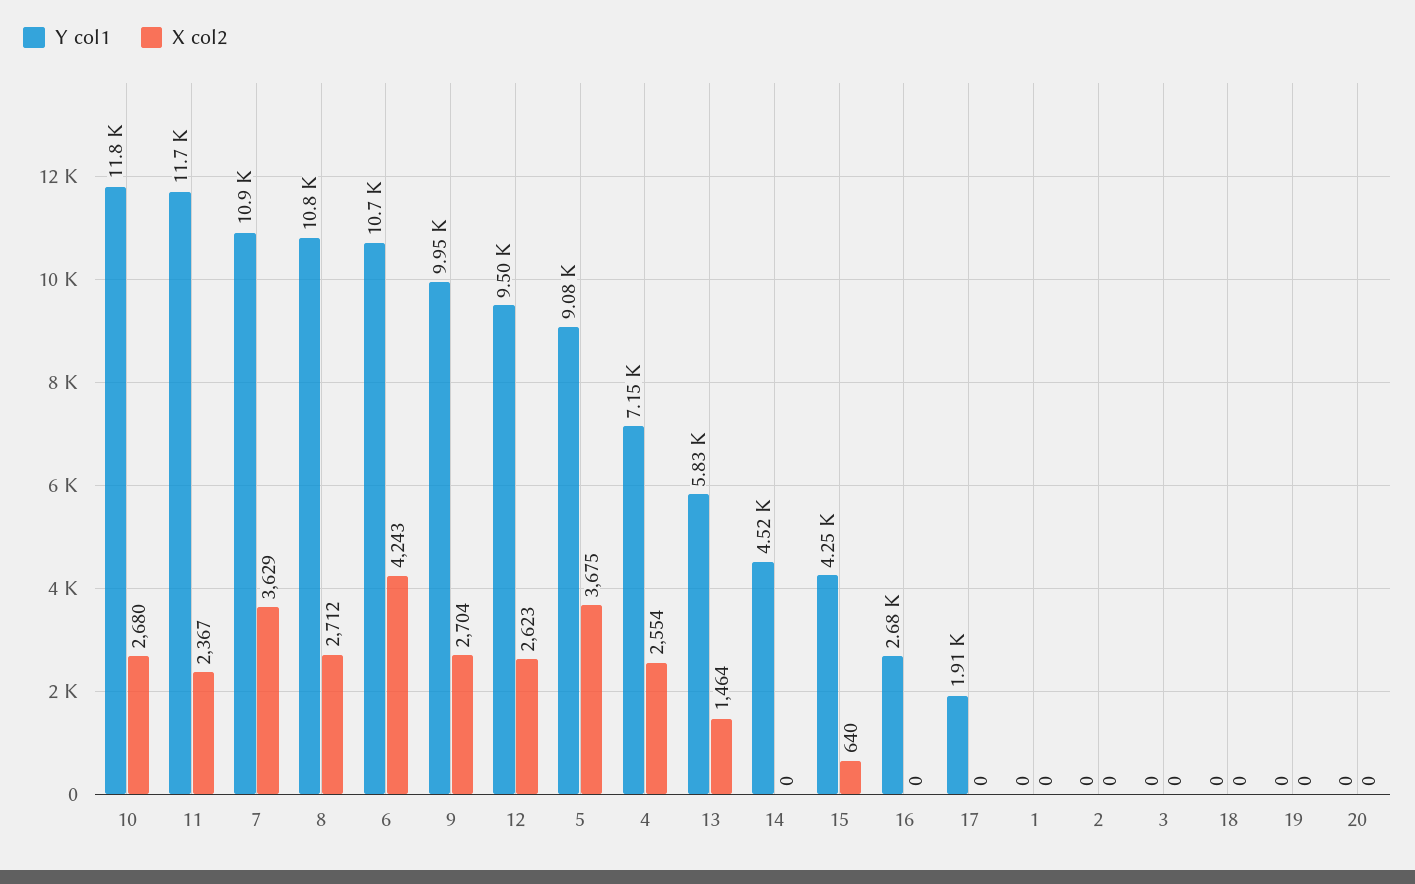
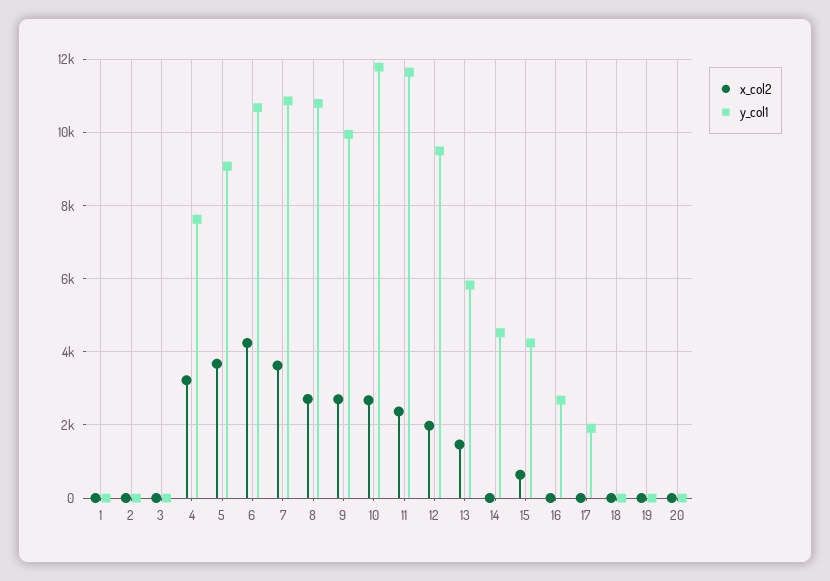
X col2, 12: 2623 -> 2000
Y col1, 4: 7150 -> 7600
X col2, 4: 2554 -> 3200

